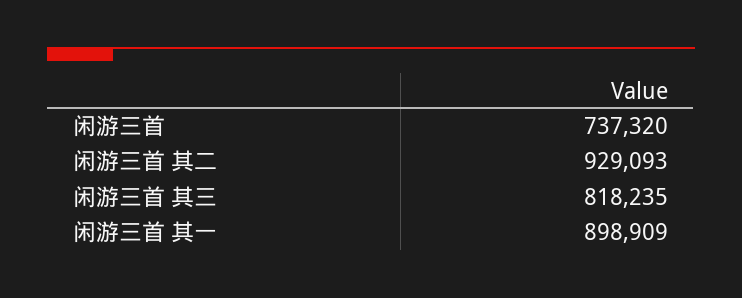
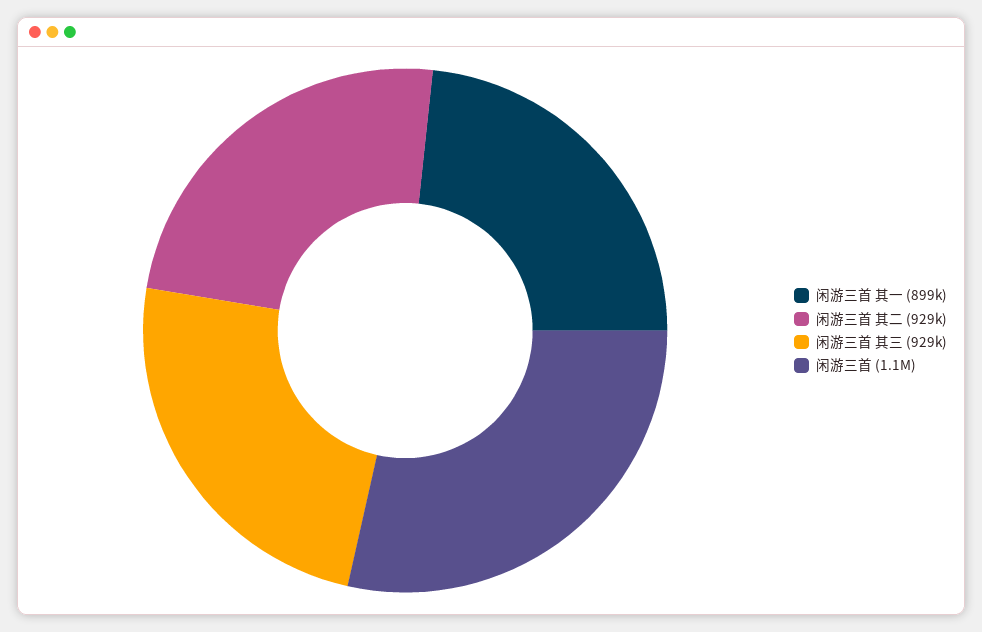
闲游三首: 737320 -> 1100000
闲游三首 其三: 818235 -> 929000

